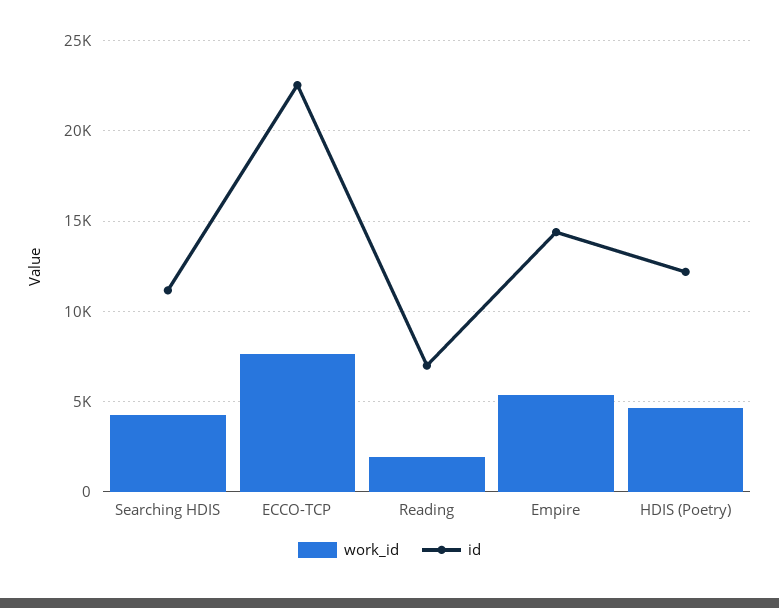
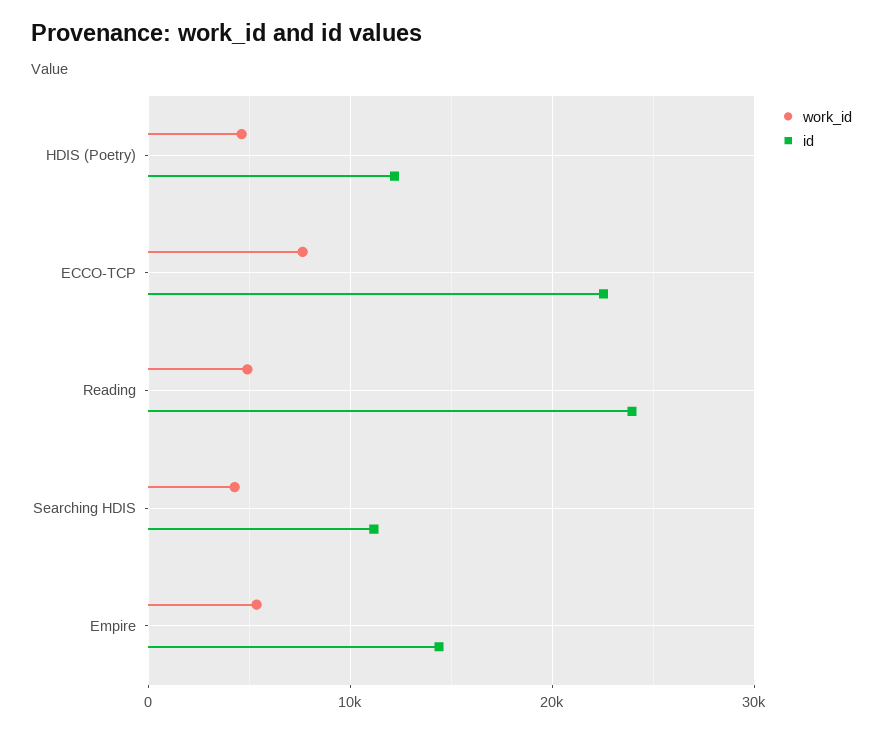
work_id, Reading: 2000 -> 5000
id, Reading: 7000 -> 24000

